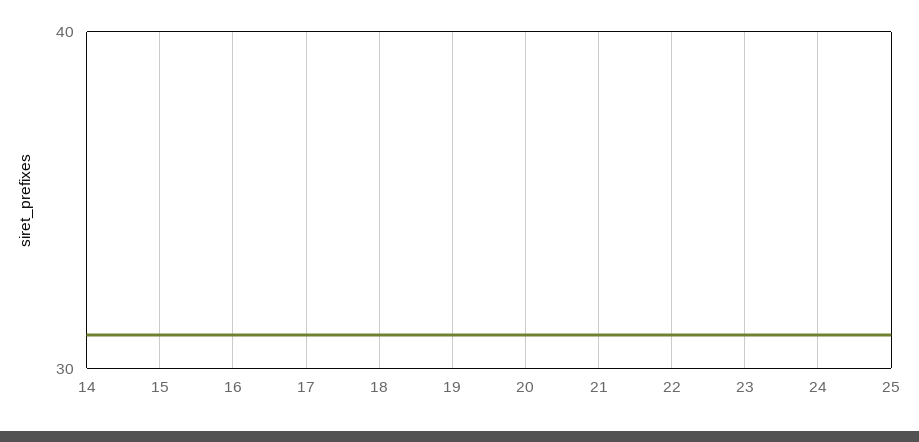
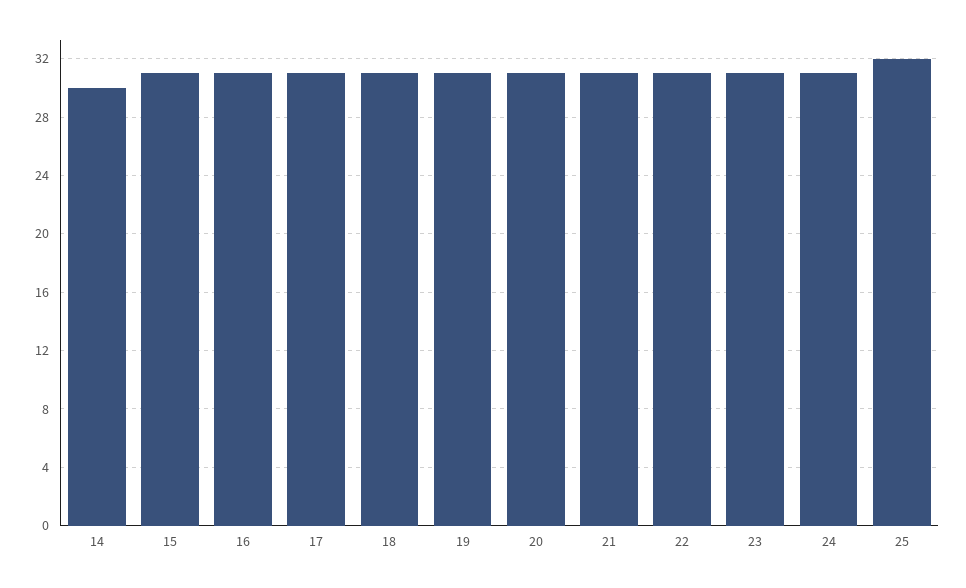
14: 31 -> 30
25: 31 -> 32

